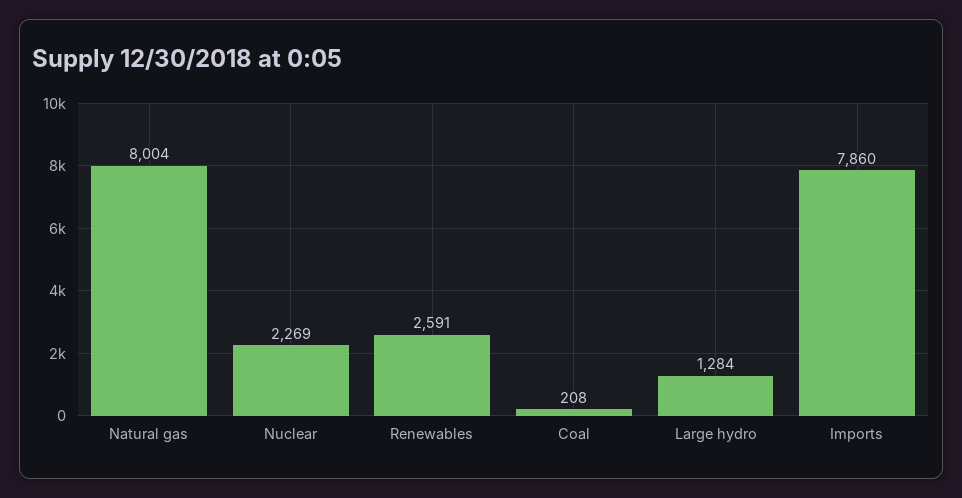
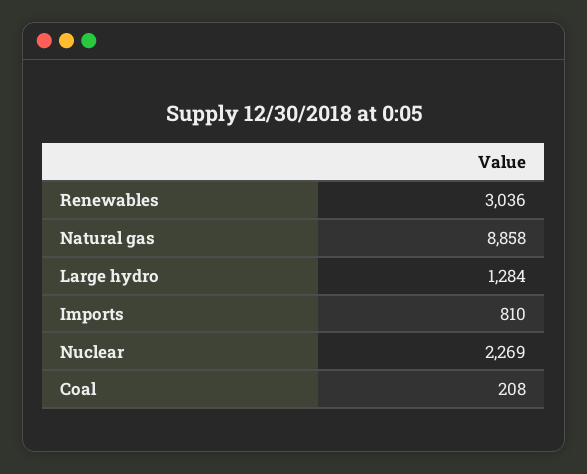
Natural gas: 8004 -> 8858
Renewables: 2591 -> 3036
Imports: 7860 -> 810

